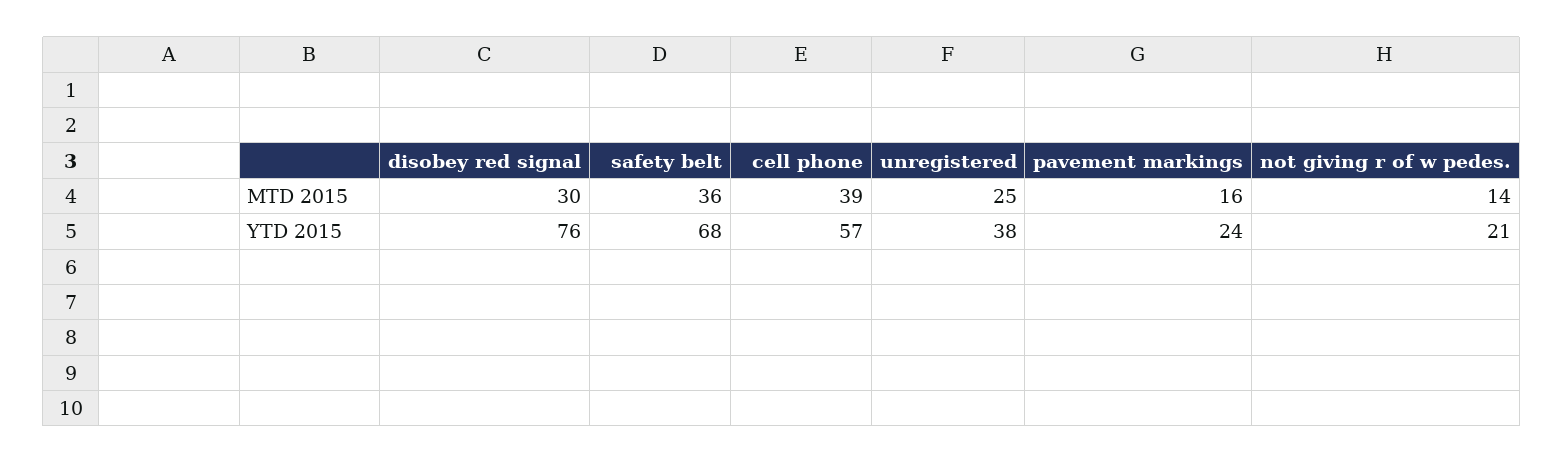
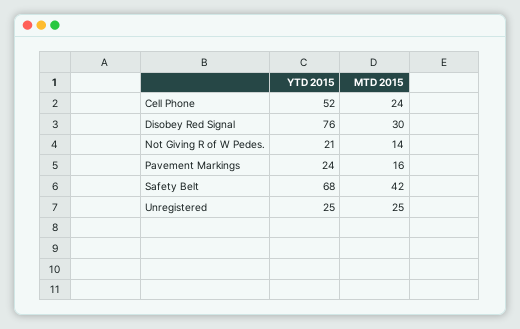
safety belt, MTD 2015: 36 -> 42
cell phone, MTD 2015: 39 -> 24
cell phone, YTD 2015: 57 -> 52
unregistered, YTD 2015: 38 -> 25

